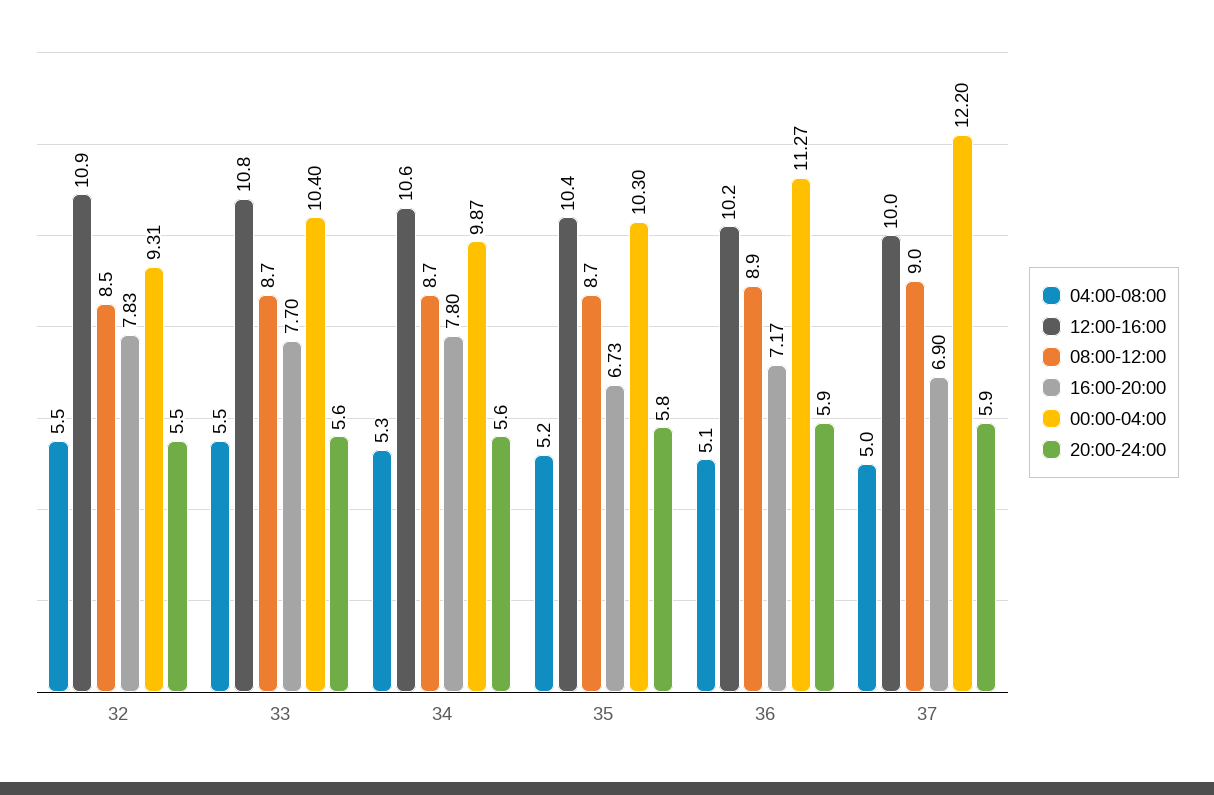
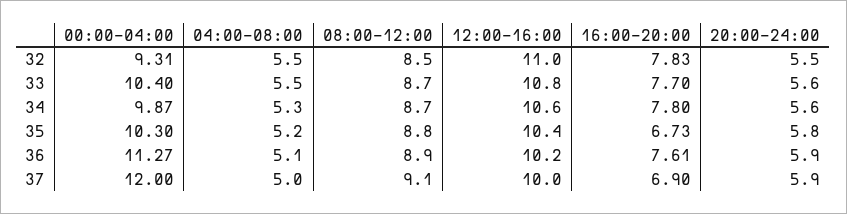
12:00-16:00, 32: 10.9 -> 11
08:00-12:00, 35: 8.7 -> 8.8
16:00-20:00, 36: 7.17 -> 7.61
08:00-12:00, 37: 9 -> 9.1
00:00-04:00, 37: 12.2 -> 12

